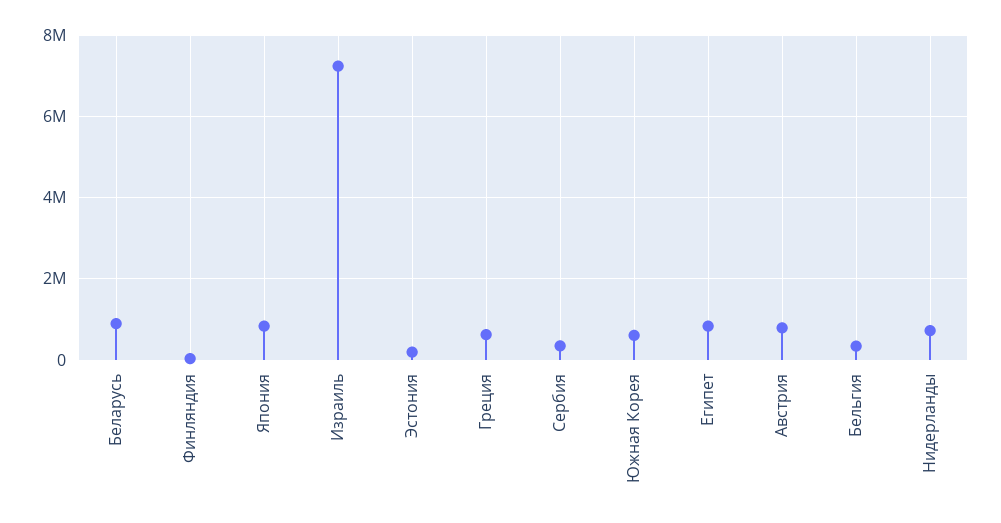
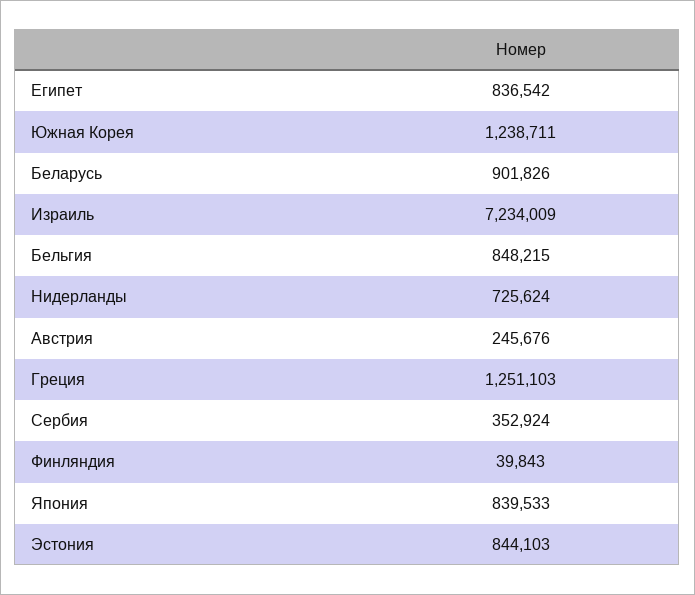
Эстония: 200000 -> 844103
Греция: 600000 -> 1251103
Южная Корея: 600000 -> 1238711
Австрия: 800000 -> 245676
Бельгия: 400000 -> 848215

